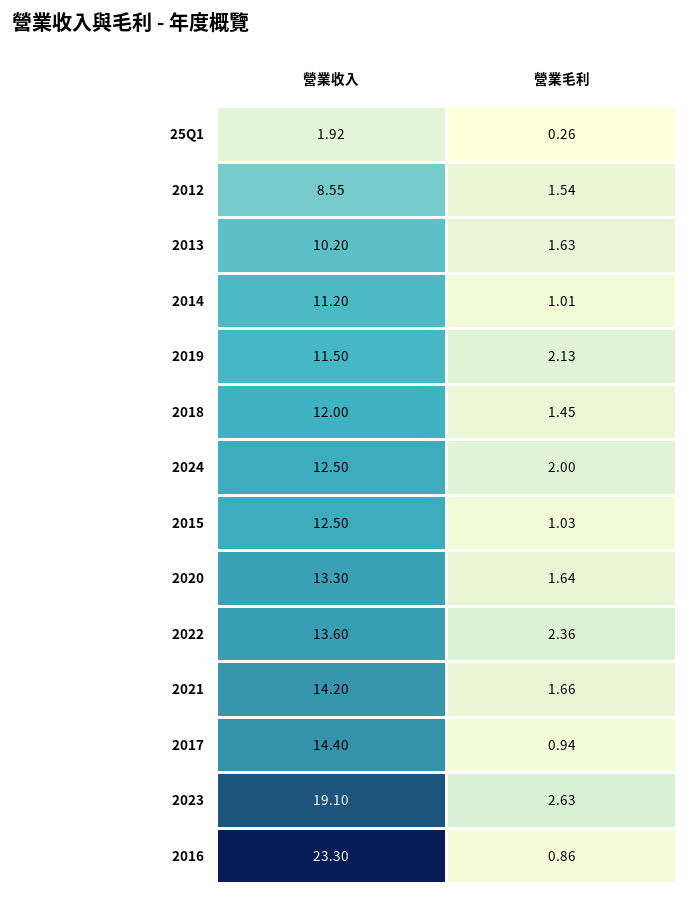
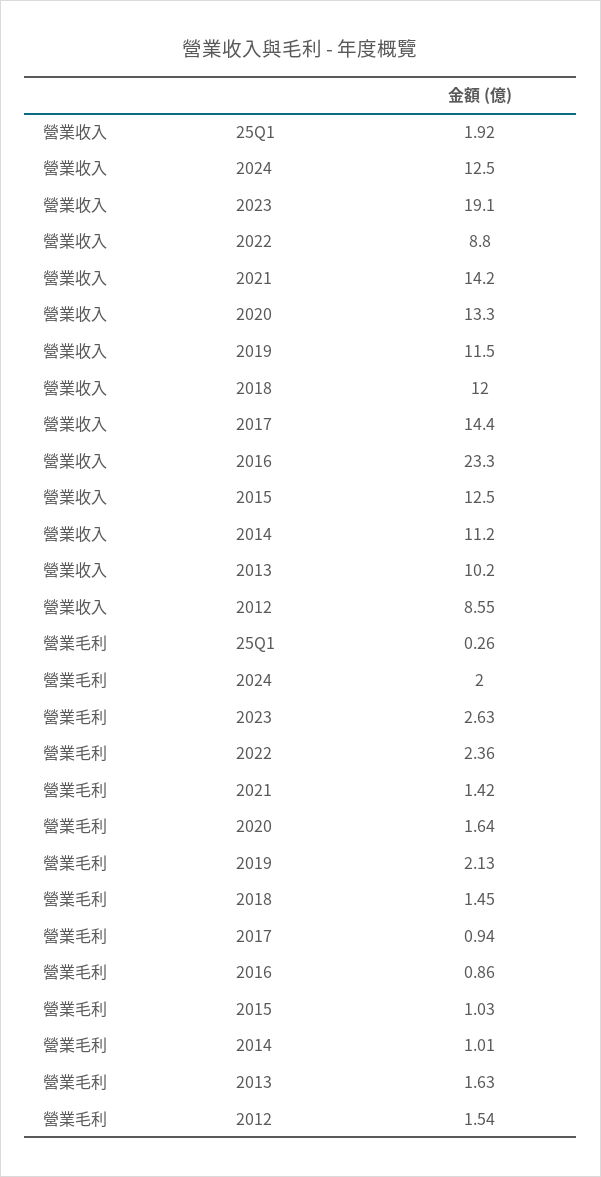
營業收入, 2022: 13.6 -> 8.8
營業毛利, 2021: 1.66 -> 1.42

